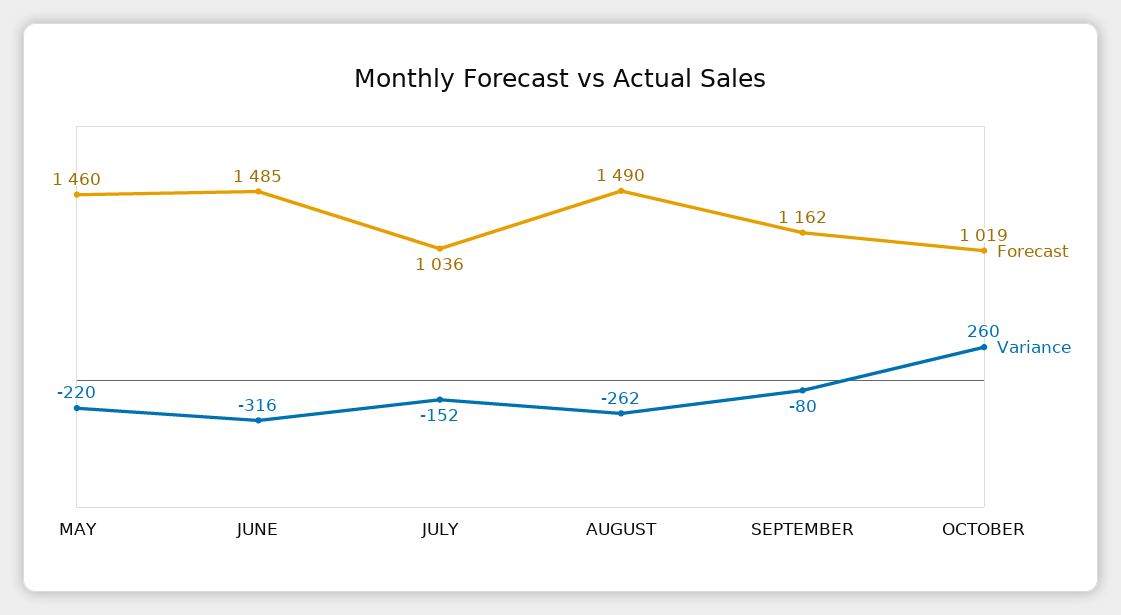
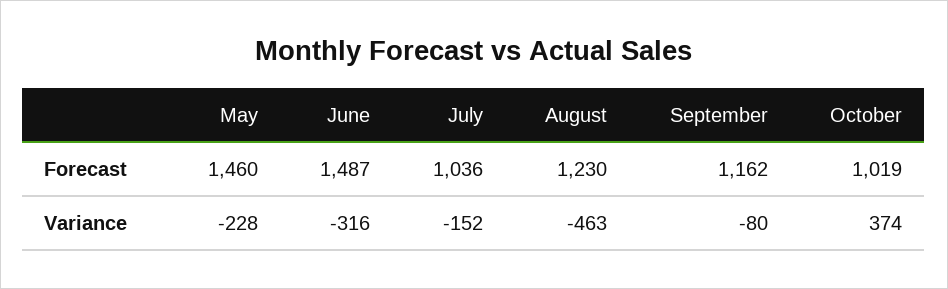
Variance, MAY: -220 -> -228
Forecast, JUNE: 1485 -> 1487
Forecast, AUGUST: 1490 -> 1230
Variance, AUGUST: -262 -> -463
Variance, OCTOBER: 260 -> 374

